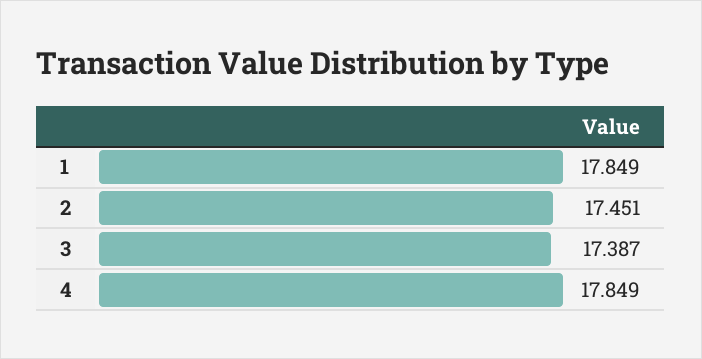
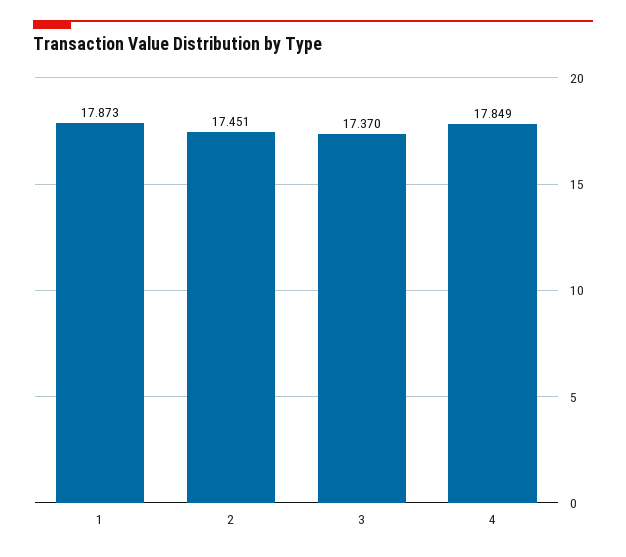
1: 17.849 -> 17.873
3: 17.387 -> 17.37

